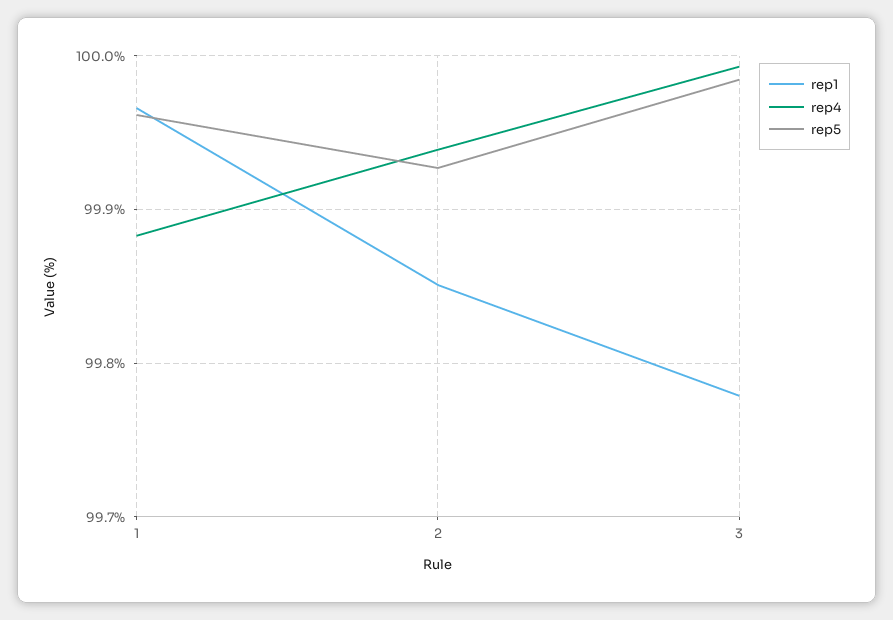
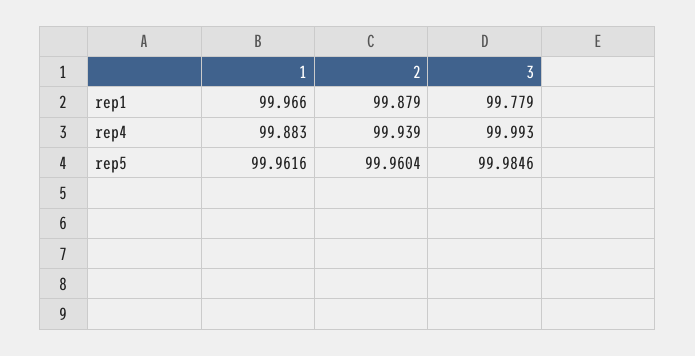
rep1, 2: 99.85 -> 99.879
rep5, 2: 99.93 -> 99.9604

